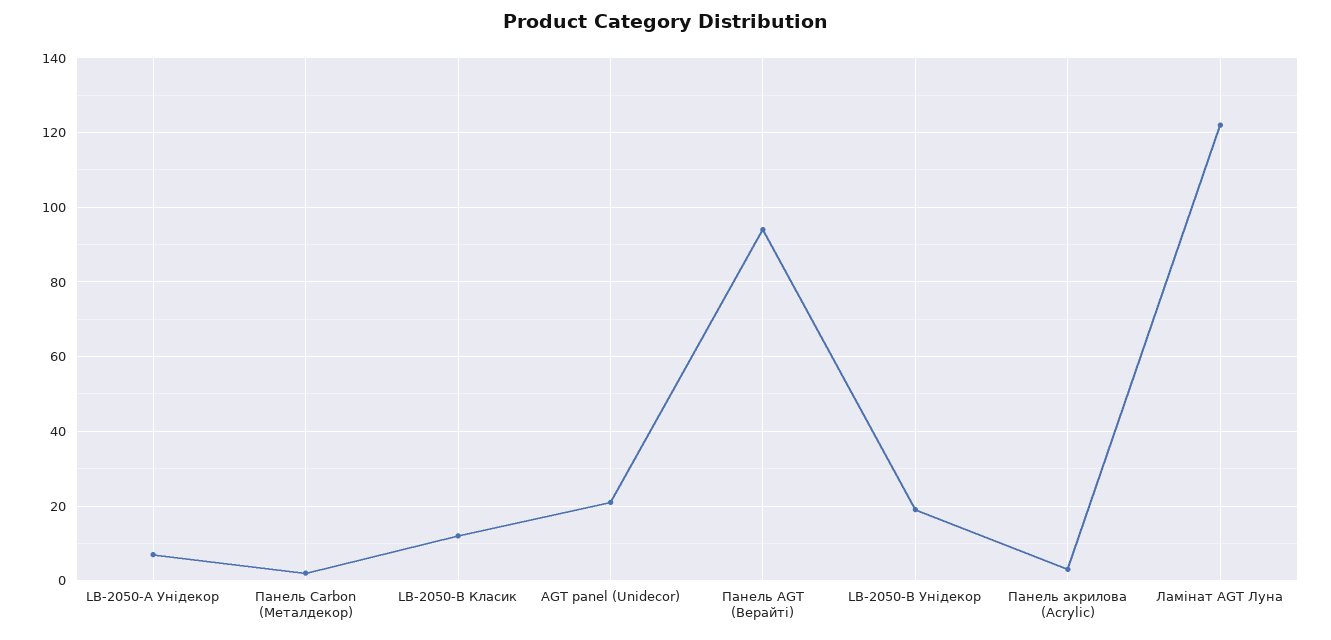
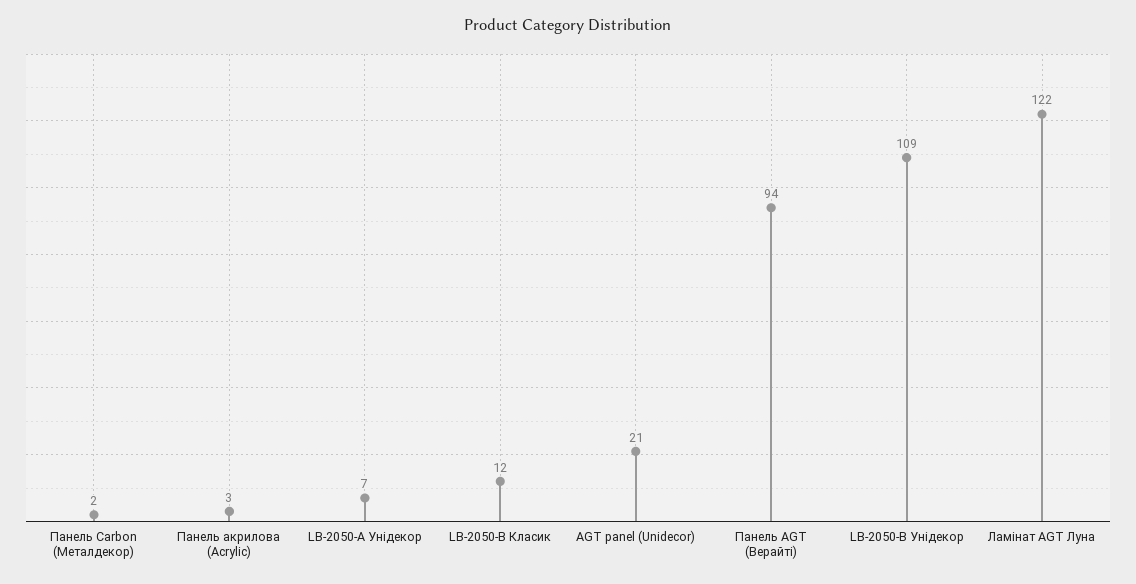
LB-2050-В Унідекор: 20 -> 109

